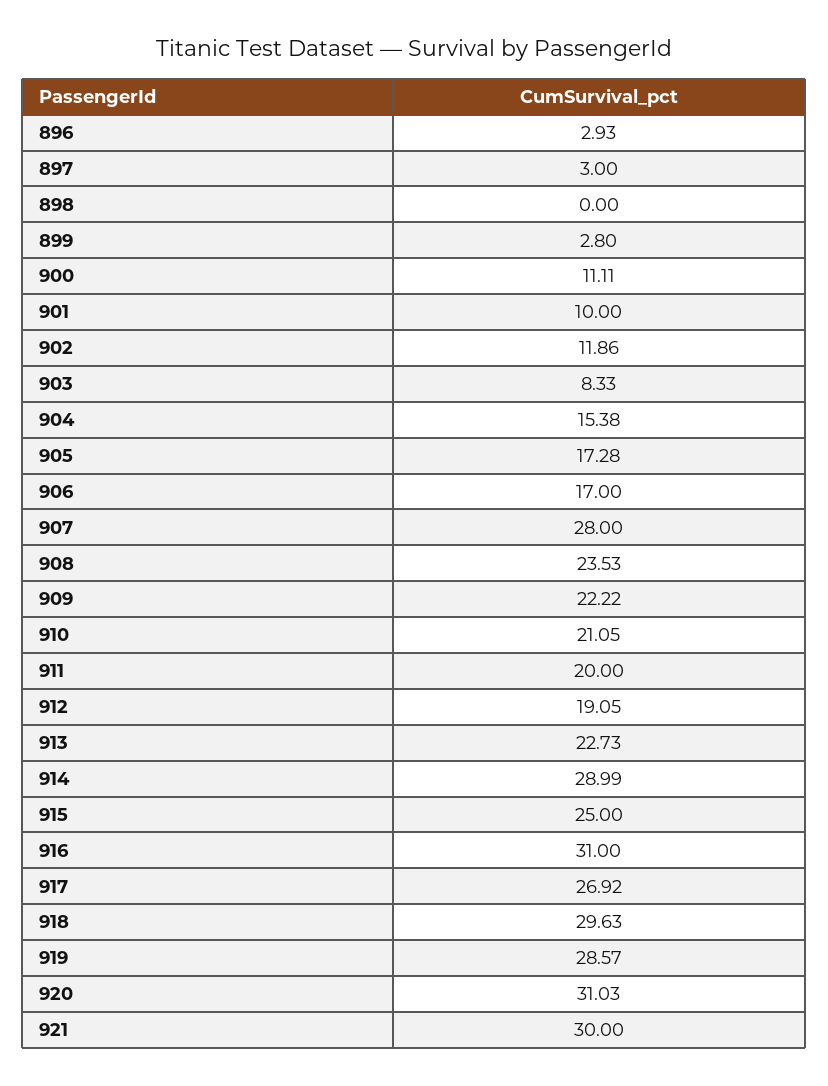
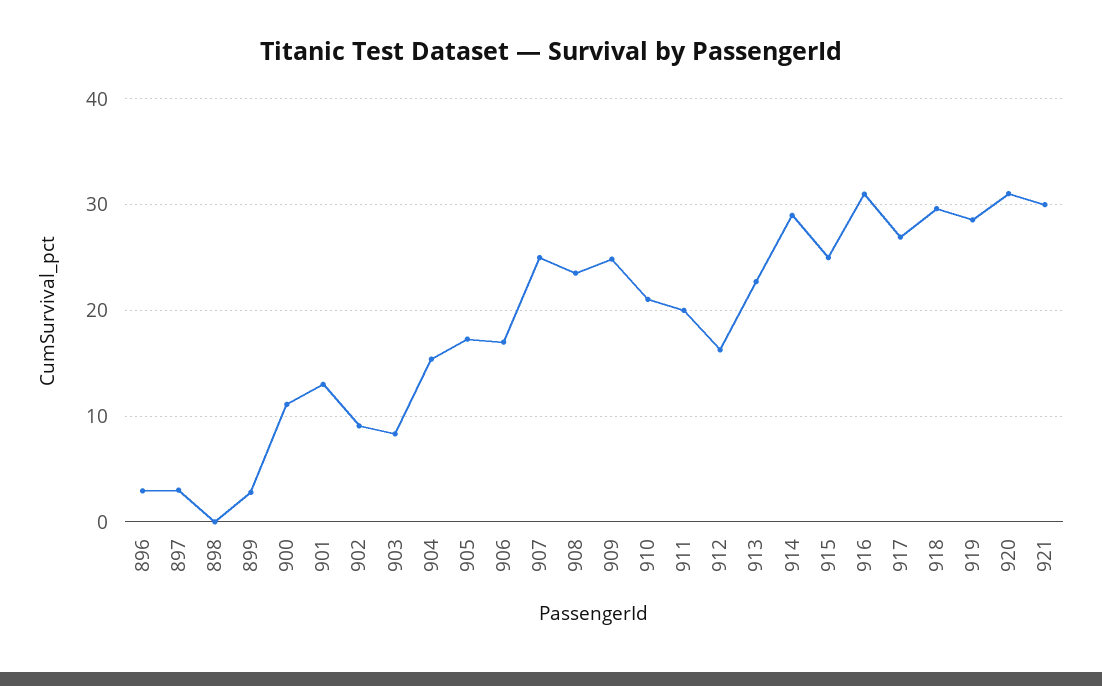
901: 10 -> 13
902: 11.86 -> 9
907: 28 -> 25
909: 22.22 -> 25
912: 19.05 -> 16

